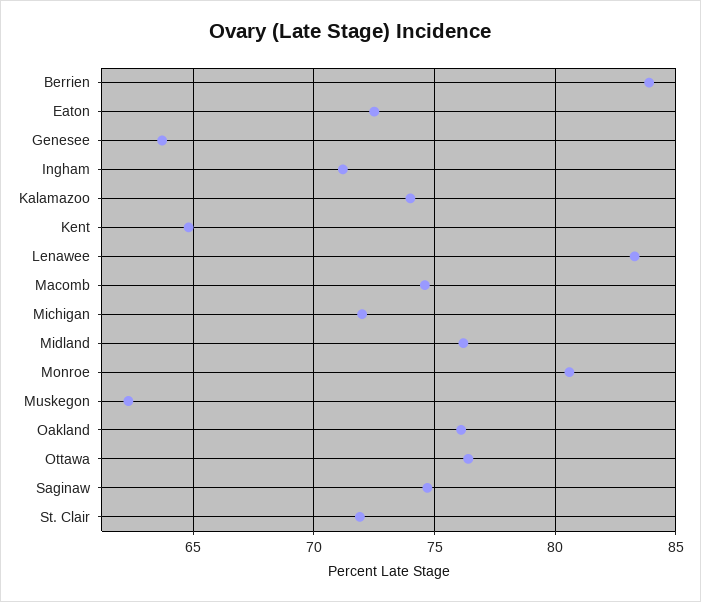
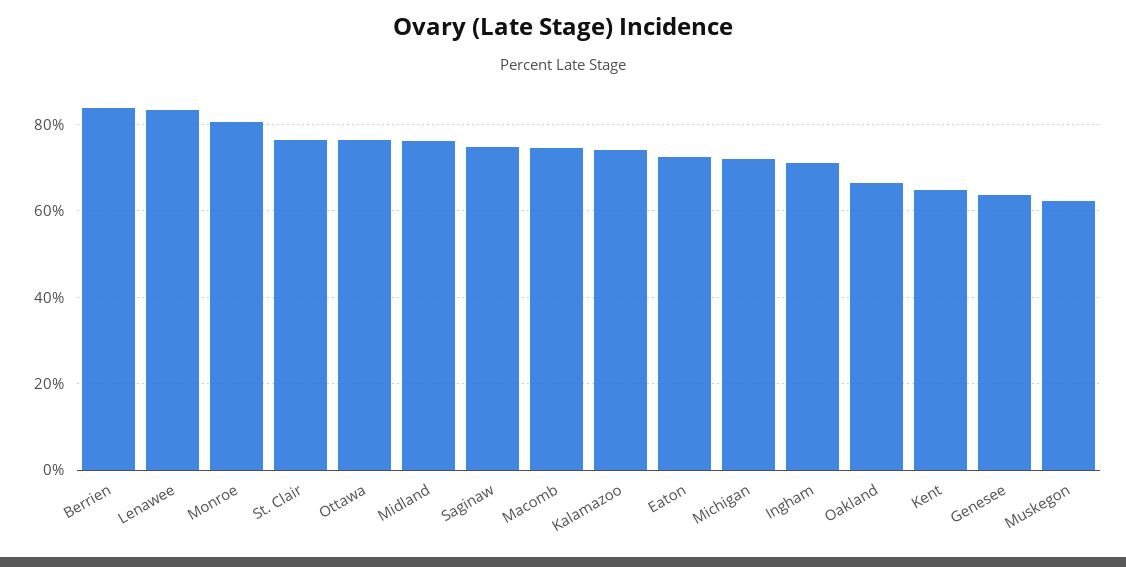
Oakland: 76 -> 66
St. Clair: 72 -> 76

